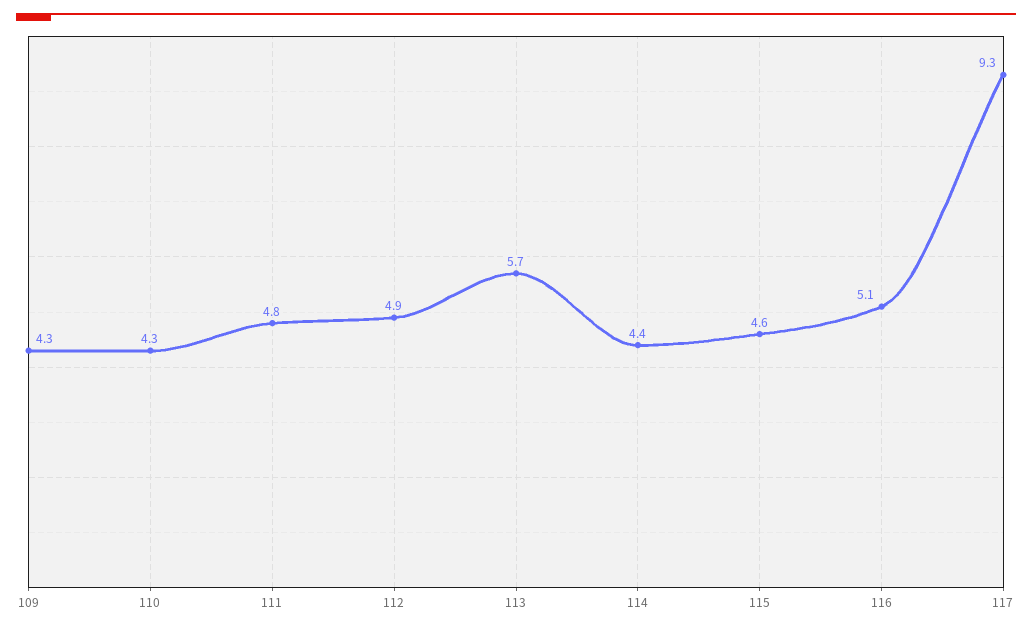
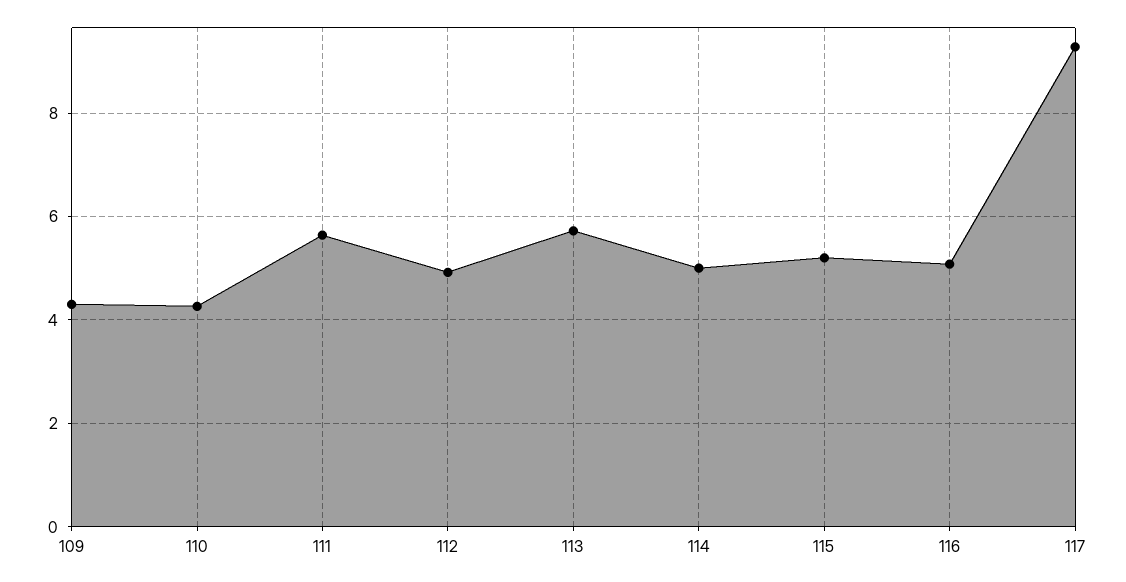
111: 4.8 -> 5.6
114: 4.4 -> 5
115: 4.6 -> 5.2

